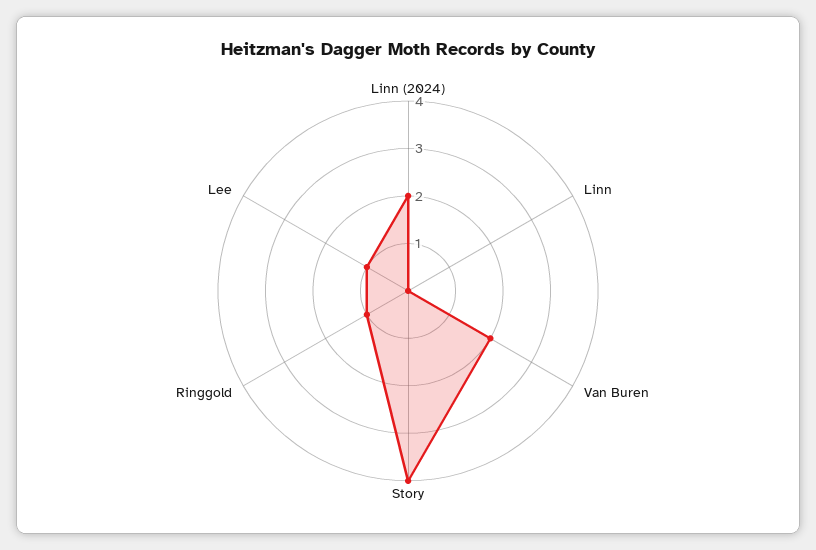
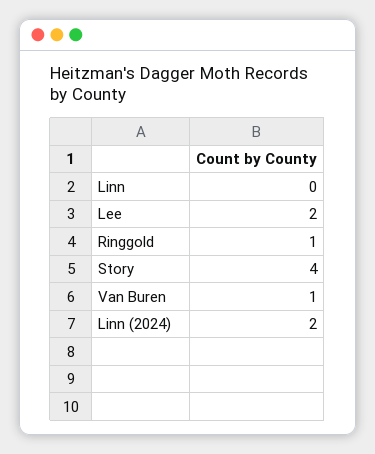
Van Buren: 2 -> 1
Lee: 1 -> 2

